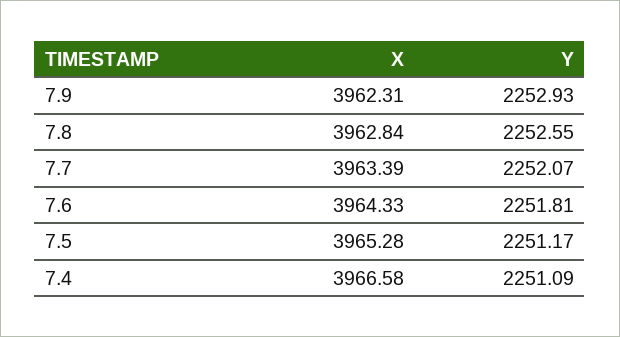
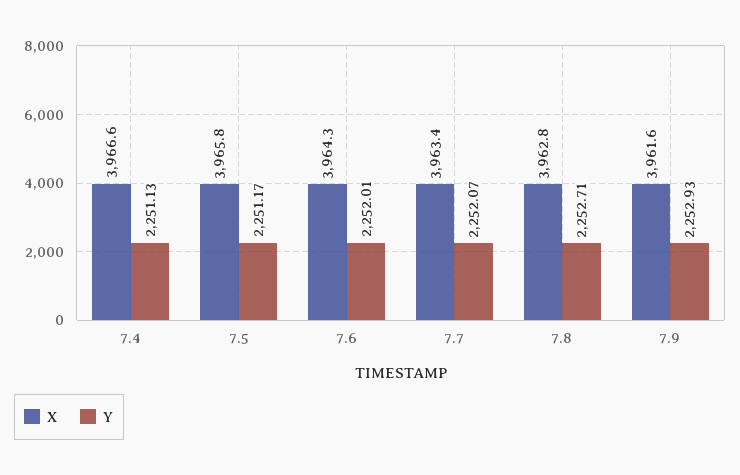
X, 7.9: 3962.31 -> 3961.6
Y, 7.8: 2252.55 -> 2252.71
Y, 7.6: 2251.81 -> 2252.01
X, 7.5: 3965.28 -> 3965.8
Y, 7.4: 2251.09 -> 2251.13

